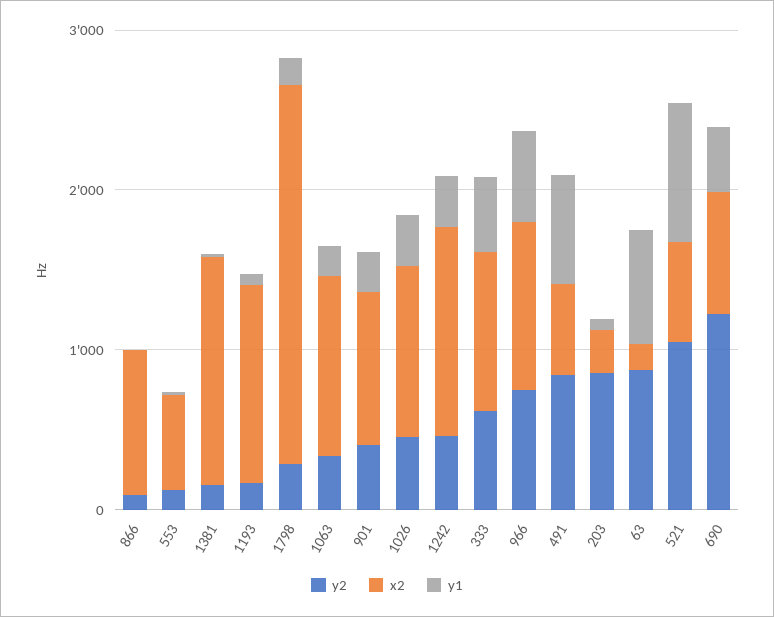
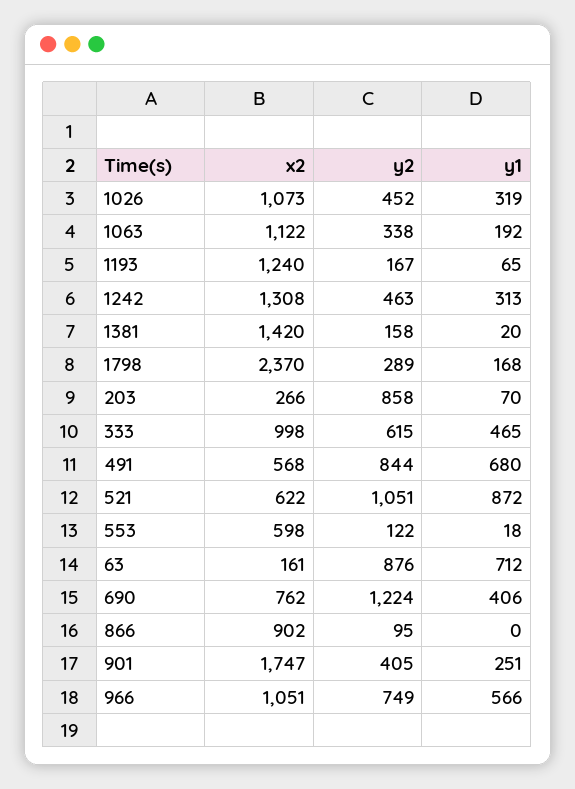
x2, 901: 1000 -> 1747

